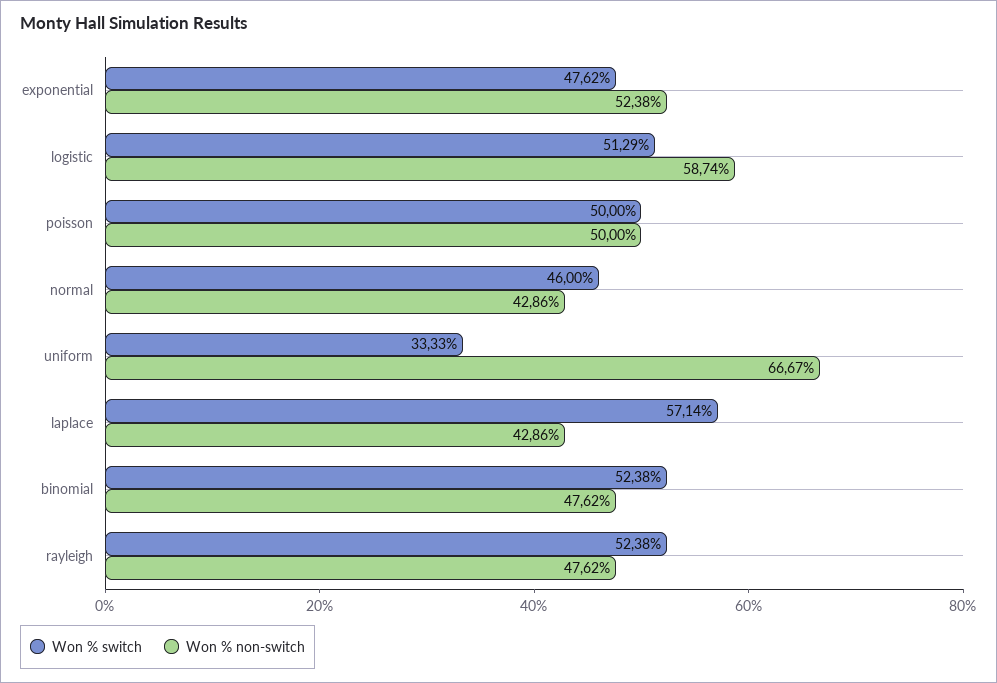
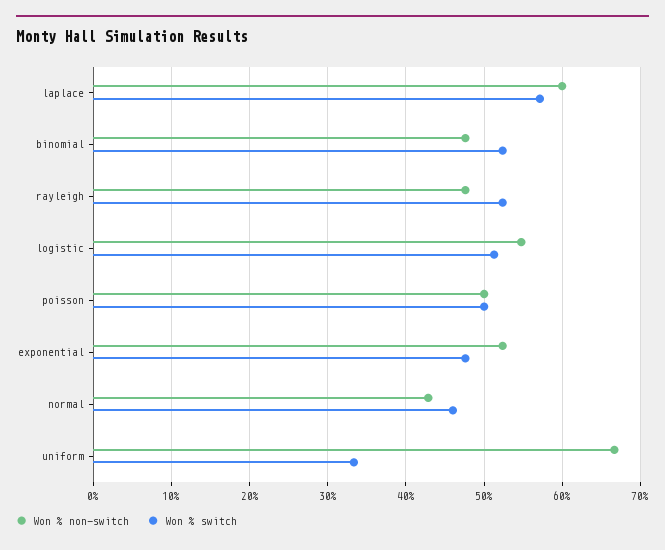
Won % non-switch, logistic: 58.74 -> 55
Won % non-switch, laplace: 42.86 -> 60

